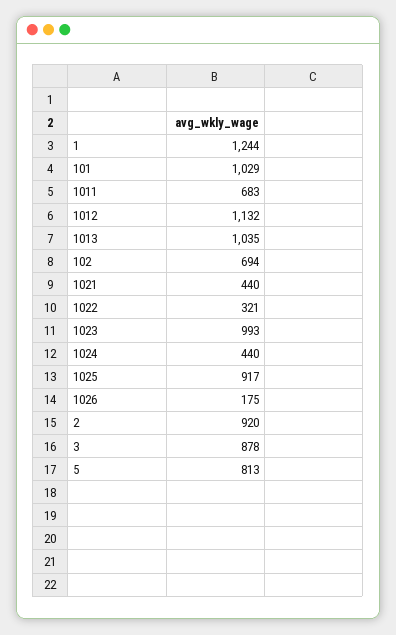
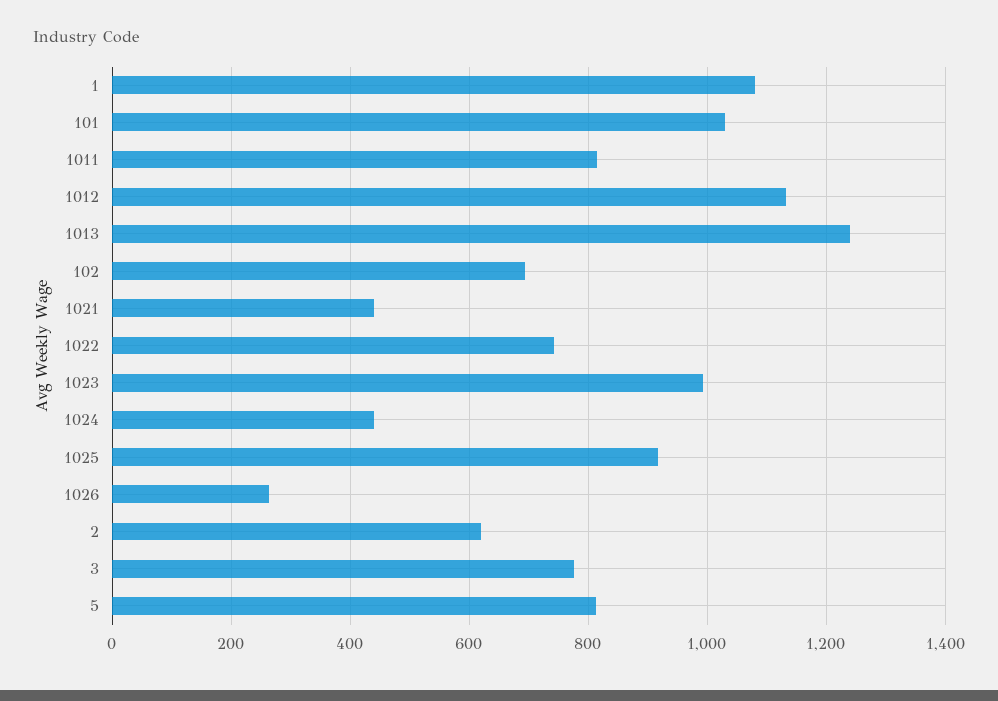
1: 1244 -> 1080
1011: 683 -> 820
1013: 1035 -> 1240
1022: 321 -> 740
1026: 175 -> 260
2: 920 -> 620
3: 878 -> 780

